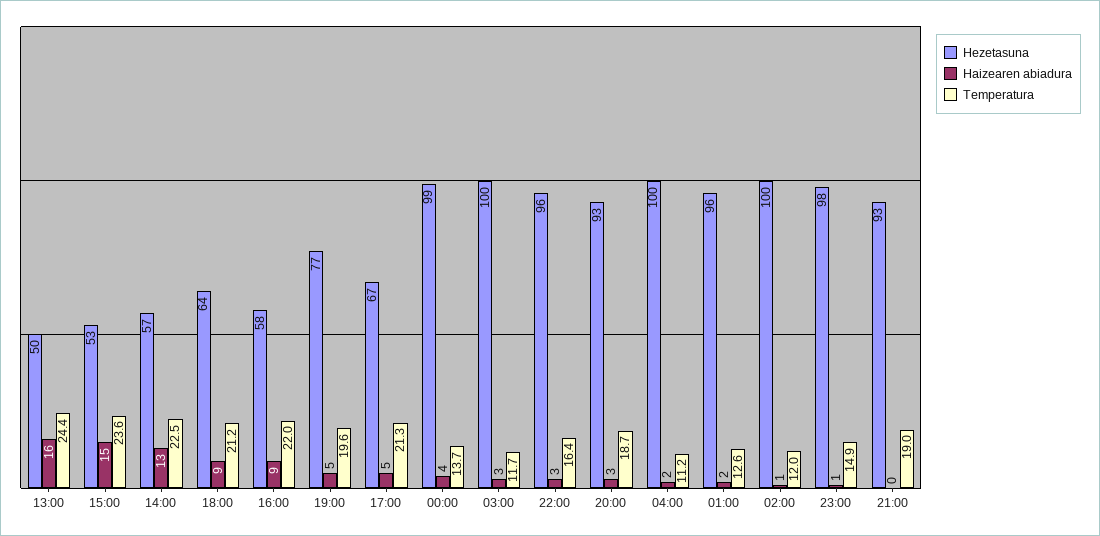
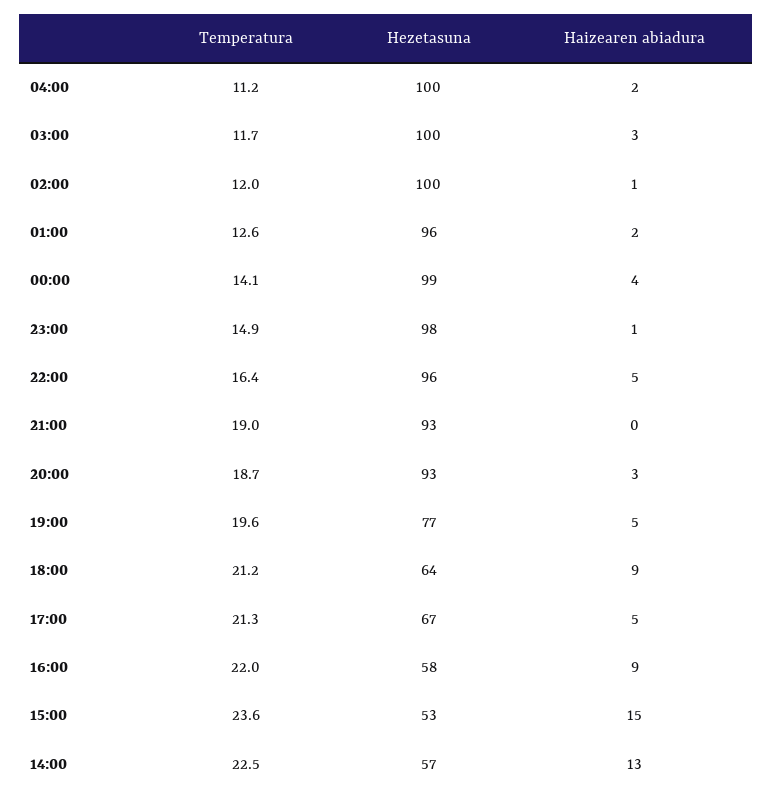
Hezetasuna, 13:00: 50 -> none
Haizearen abiadura, 13:00: 16 -> none
Temperatura, 13:00: 24.4 -> none
Temperatura, 00:00: 13.7 -> 14.1
Haizearen abiadura, 22:00: 3 -> 5

